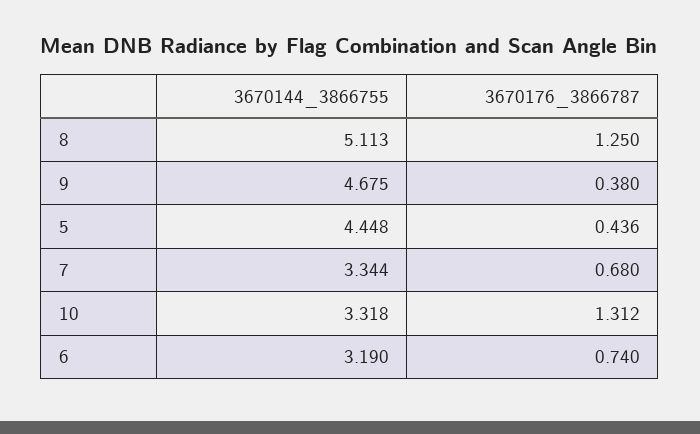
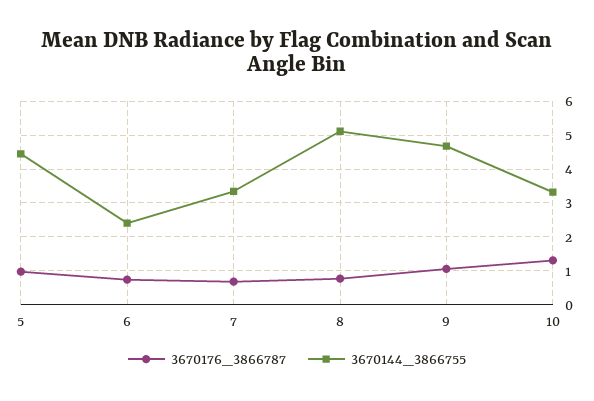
3670176_3866787, 8: 1.25 -> 0.8
3670176_3866787, 9: 0.38 -> 1
3670176_3866787, 5: 0.436 -> 1
3670144_3866755, 6: 3.19 -> 2.4

